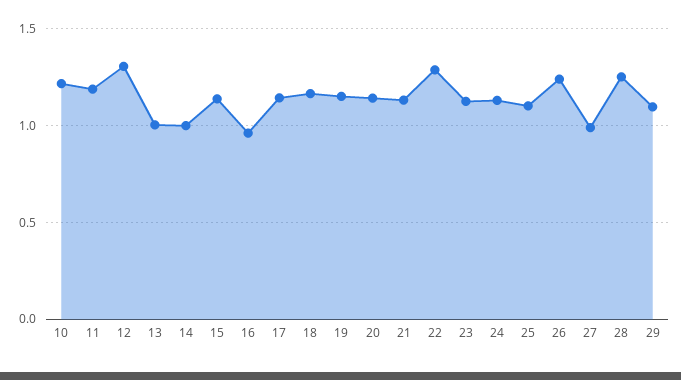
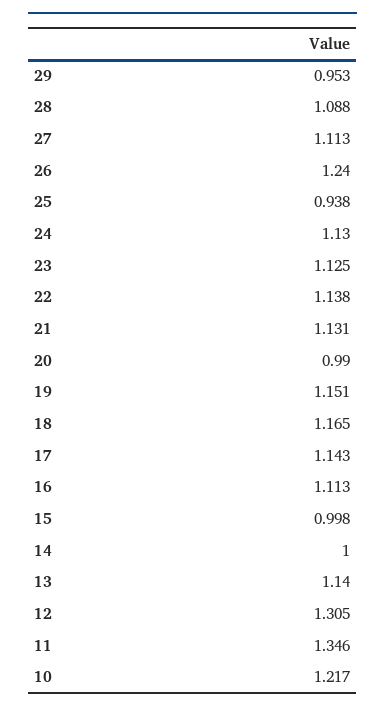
11: 1.2 -> 1.346
13: 1 -> 1.14
15: 1.15 -> 0.998
16: 0.95 -> 1.113
20: 1.15 -> 0.99
22: 1.3 -> 1.138
25: 1.1 -> 0.938
27: 1 -> 1.113
28: 1.25 -> 1.088
29: 1.1 -> 0.953

